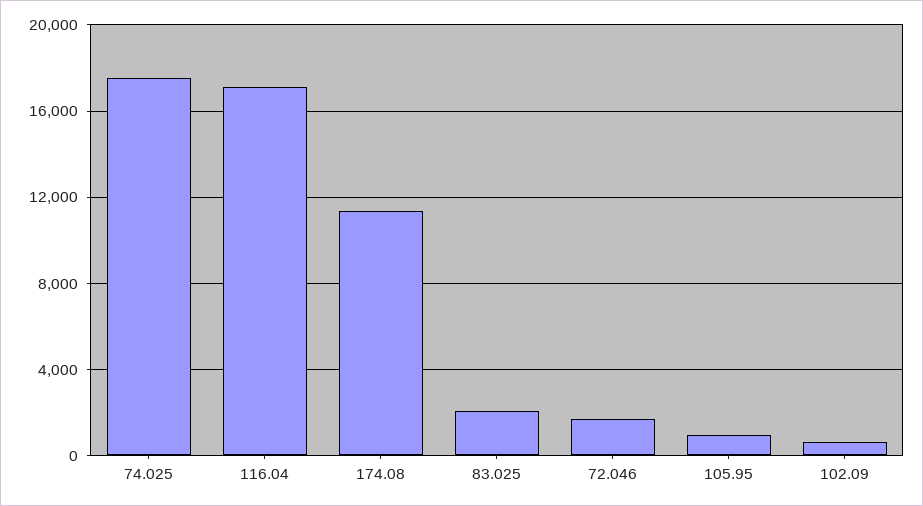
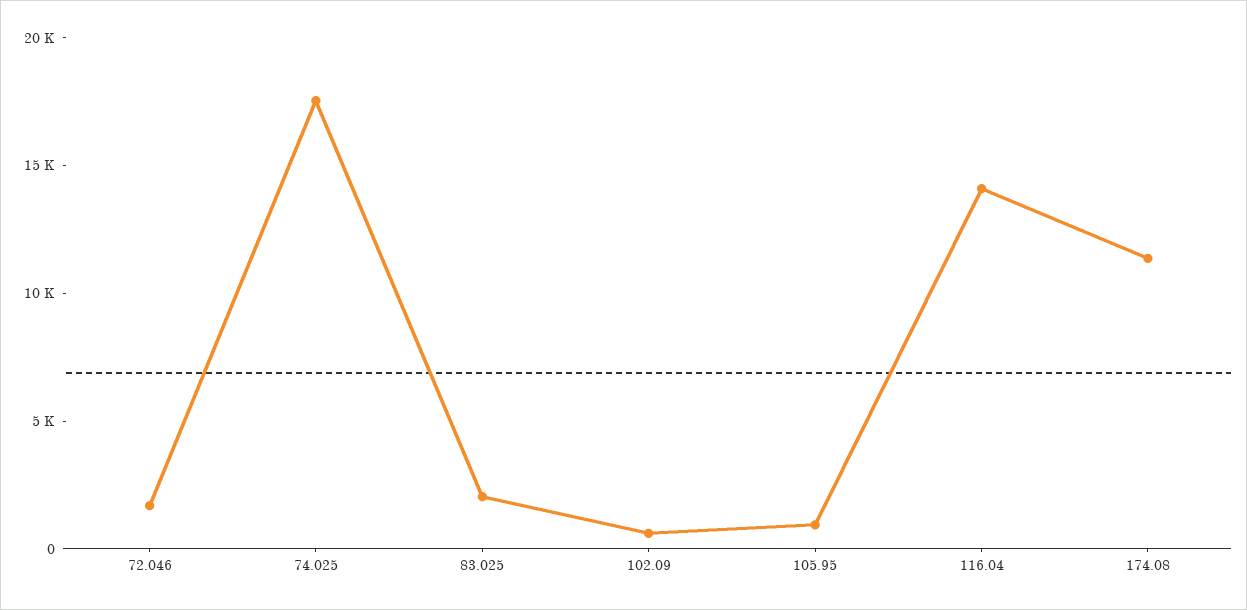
116.04: 17000 -> 14000

